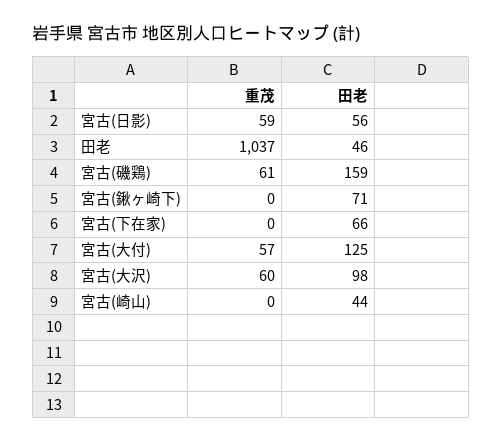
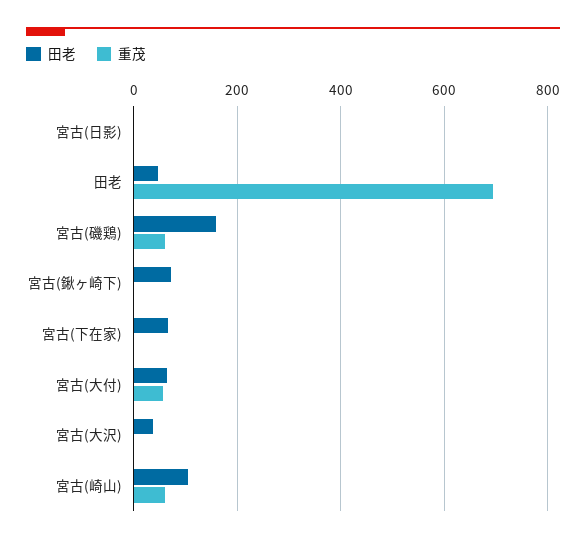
重茂, 宮古(日影): 59 -> 0
田老, 宮古(日影): 56 -> 0
重茂, 田老: 1037 -> 700
田老, 宮古(大付): 125 -> 60
重茂, 宮古(大沢): 60 -> 0
田老, 宮古(大沢): 98 -> 40
重茂, 宮古(崎山): 0 -> 60
田老, 宮古(崎山): 44 -> 100

